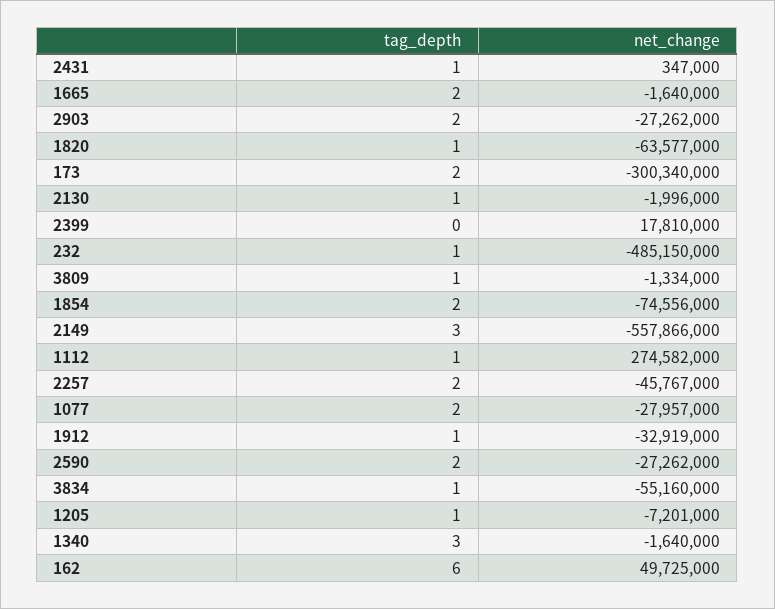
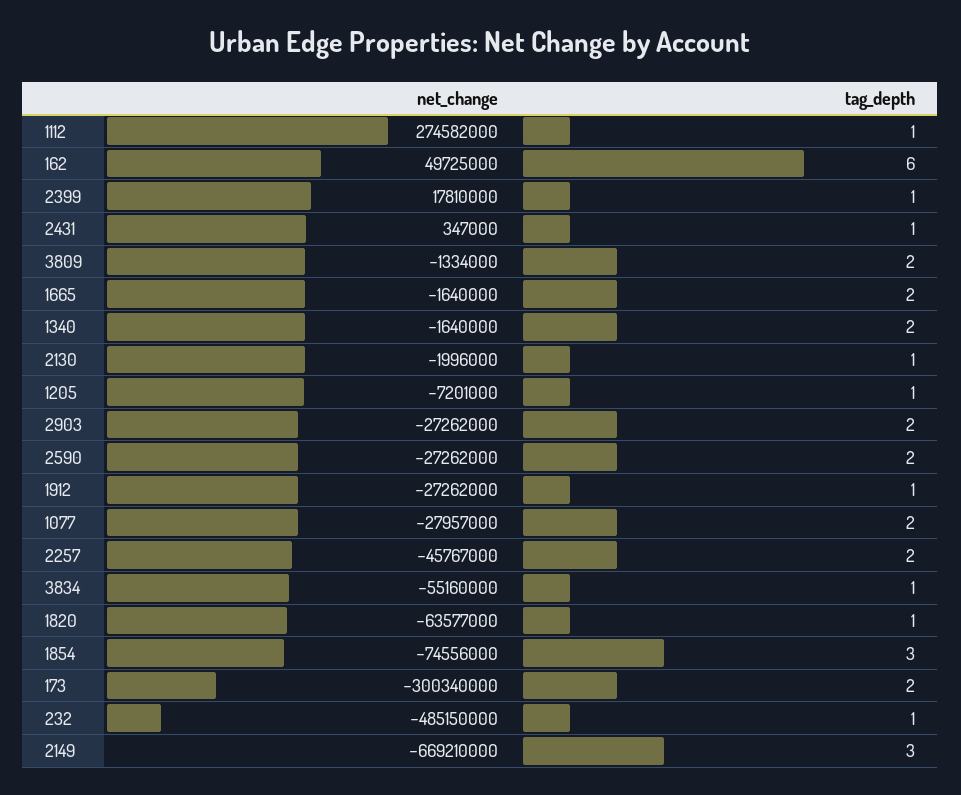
tag_depth, 2399: 0 -> 1
tag_depth, 3809: 1 -> 2
tag_depth, 1854: 2 -> 3
net_change, 2149: -557866000 -> -669210000
net_change, 1912: -32919000 -> -27262000
tag_depth, 1340: 3 -> 2

